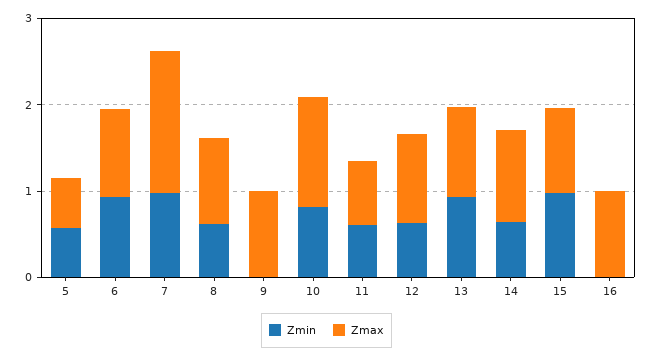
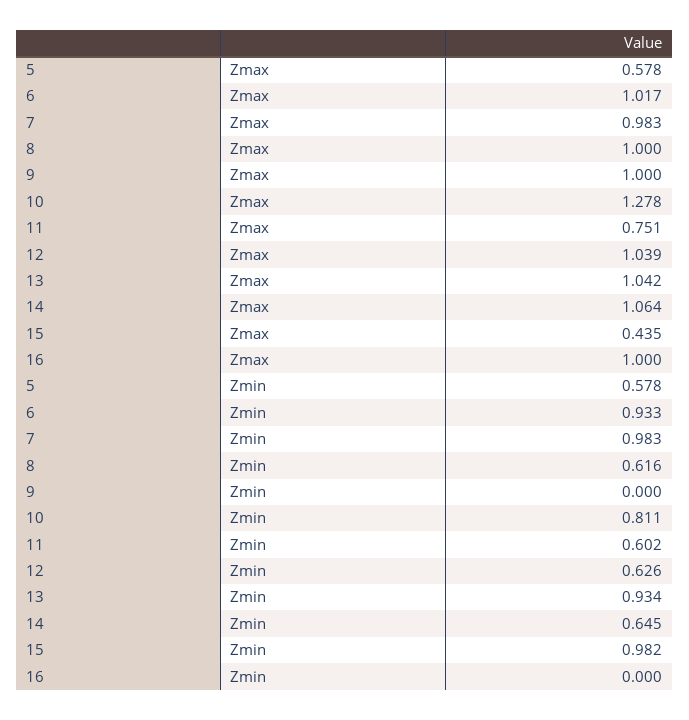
Zmax, 7: 1.6 -> 0.983
Zmax, 15: 1 -> 0.435

